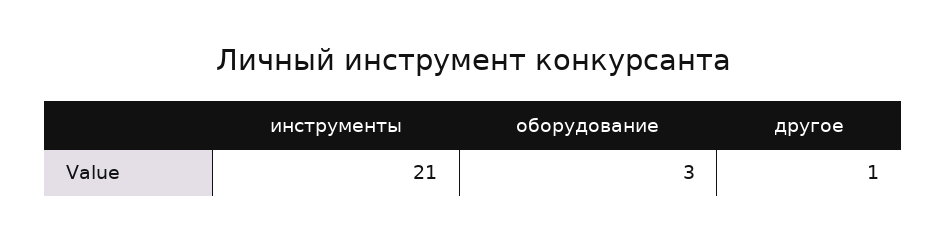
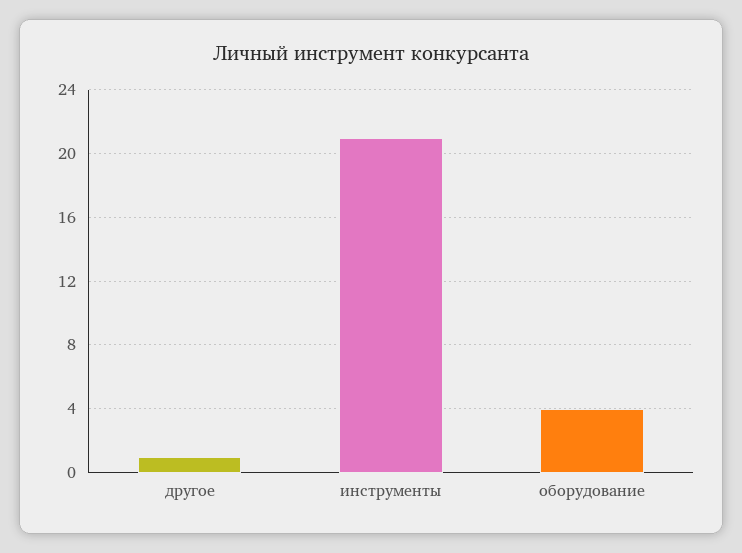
оборудование: 3 -> 4

